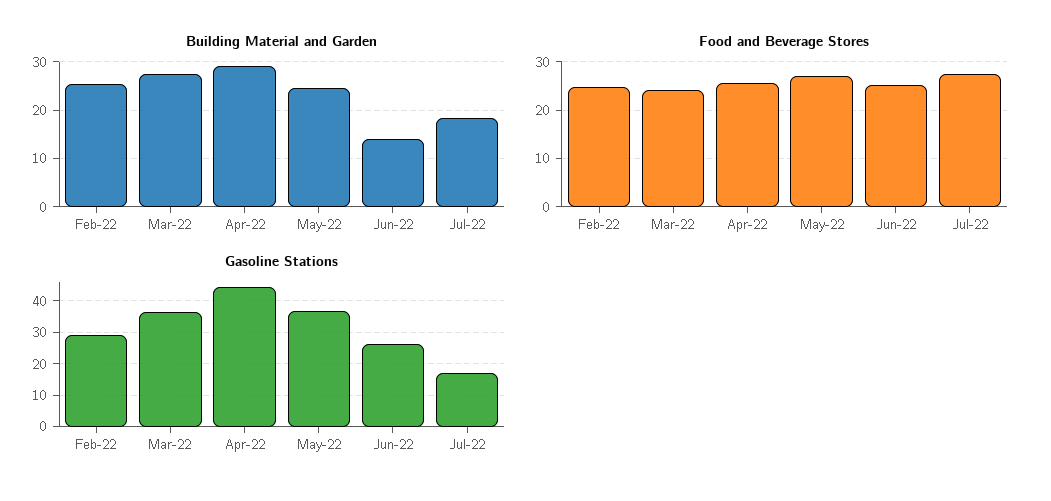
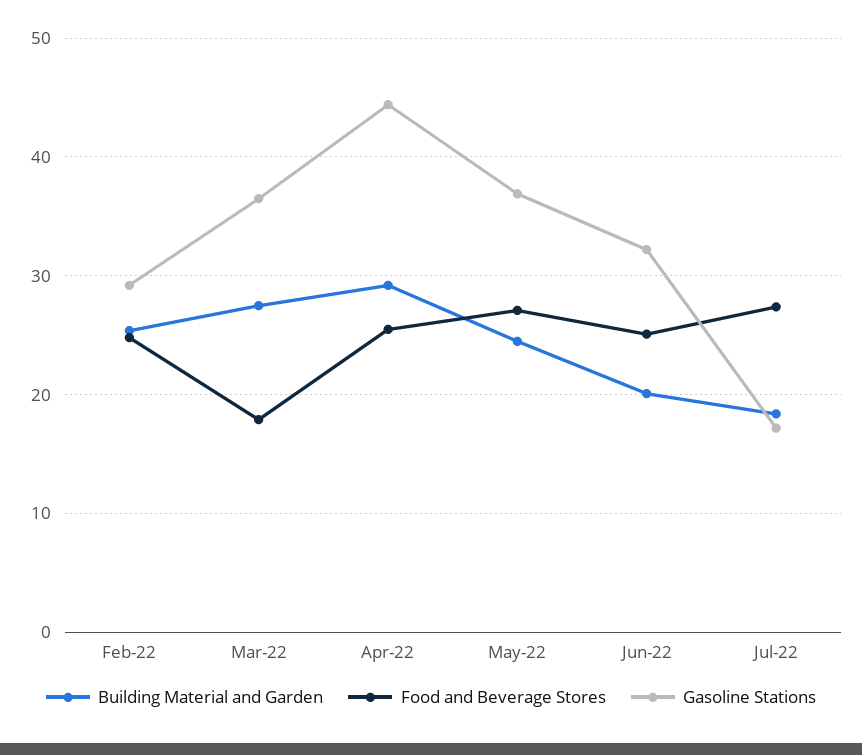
Building Material and Garden, Jun-22: 14 -> 20
Food and Beverage Stores, Mar-22: 24 -> 18
Gasoline Stations, Jun-22: 26 -> 32

